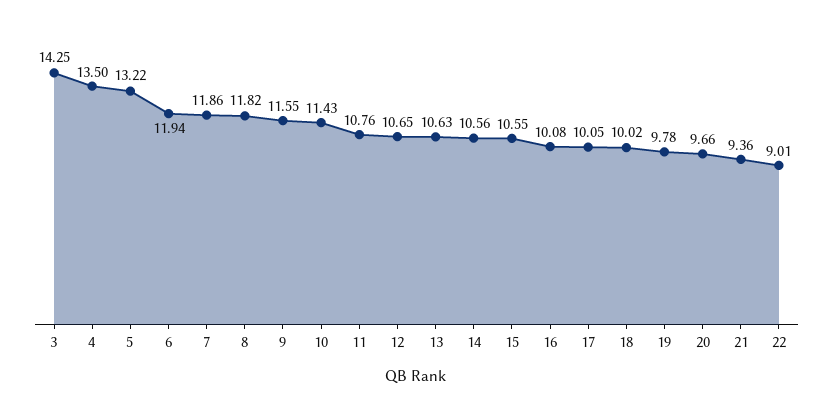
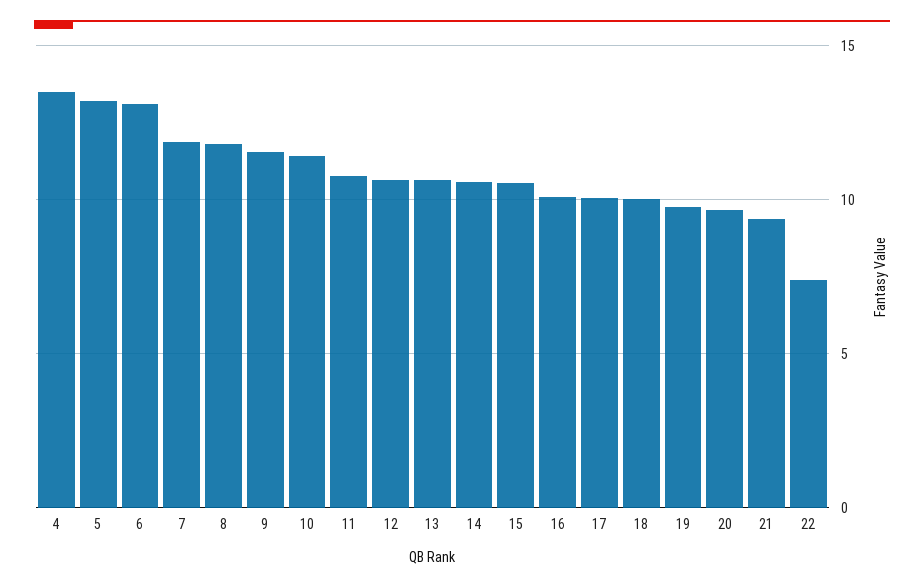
3: 14.25 -> none
6: 11.94 -> 13
22: 9.01 -> 7.5

